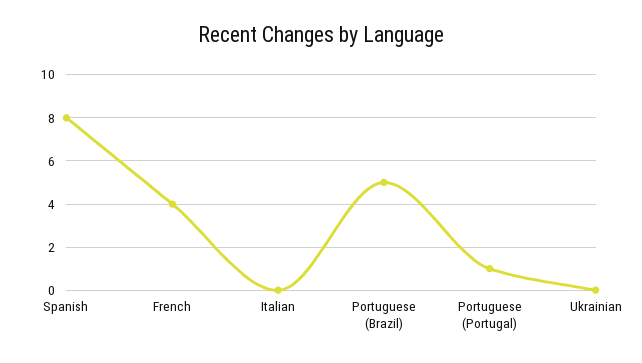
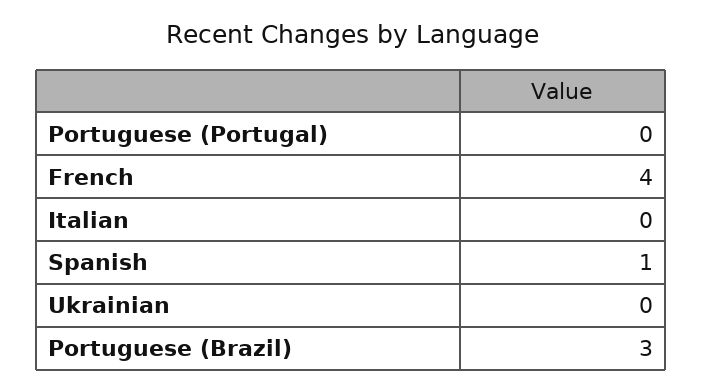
Spanish: 8 -> 1
Portuguese (Brazil): 5 -> 3
Portuguese (Portugal): 1 -> 0

